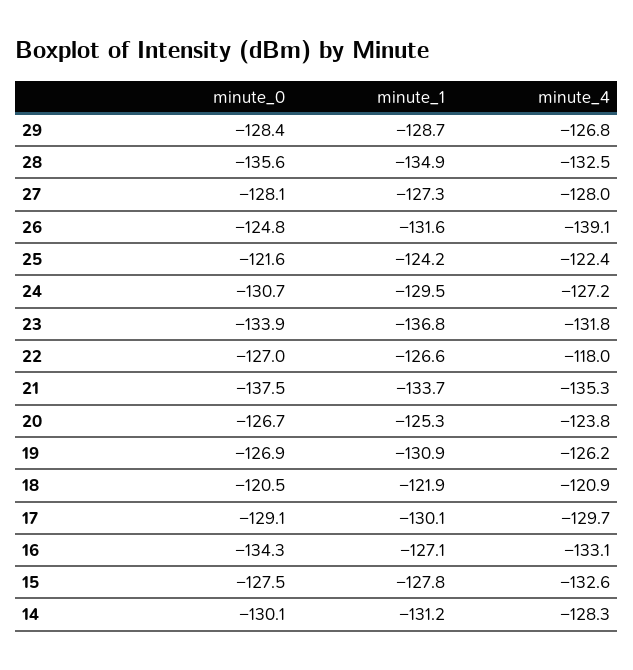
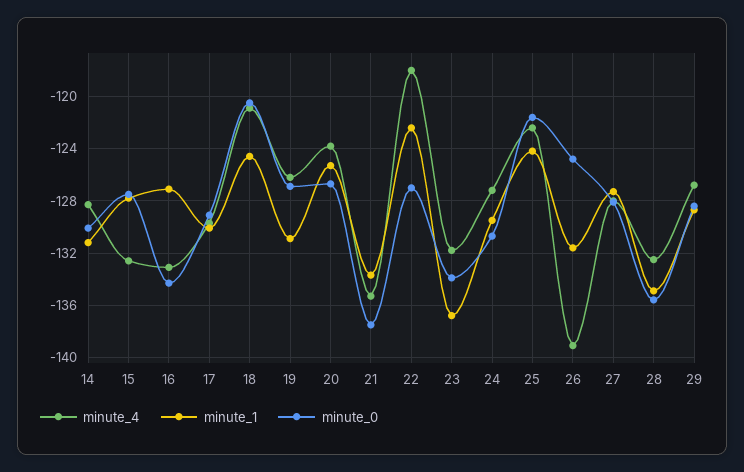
minute_1, 22: -126.6 -> -122.5
minute_1, 18: -121.9 -> -124.5

